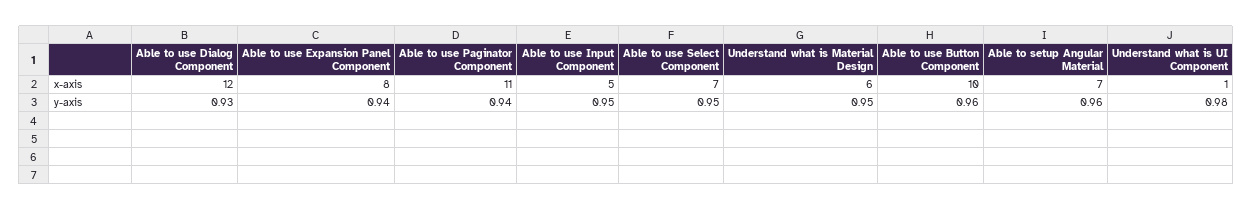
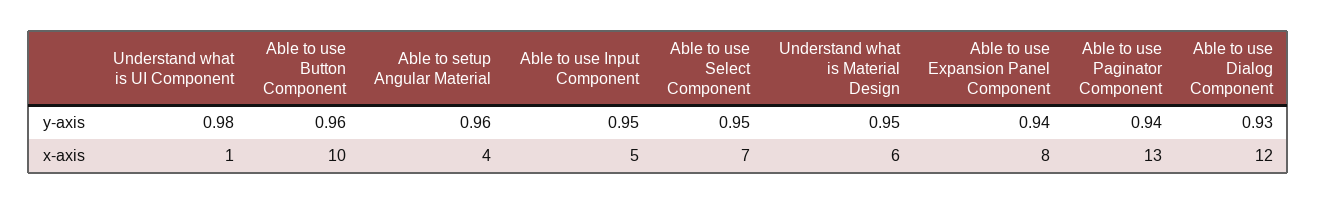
Able to use Paginator Component, x-axis: 11 -> 13
Able to setup Angular Material, x-axis: 7 -> 4

